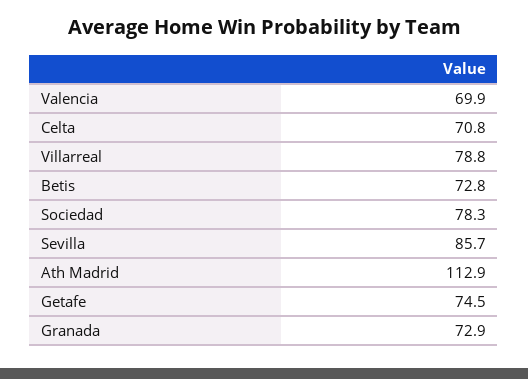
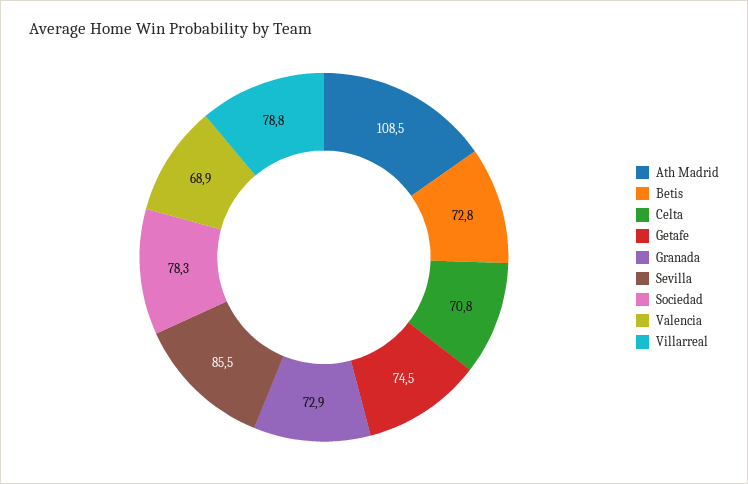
Valencia: 69.9 -> 68.9
Sevilla: 85.7 -> 85.5
Ath Madrid: 112.9 -> 108.5

